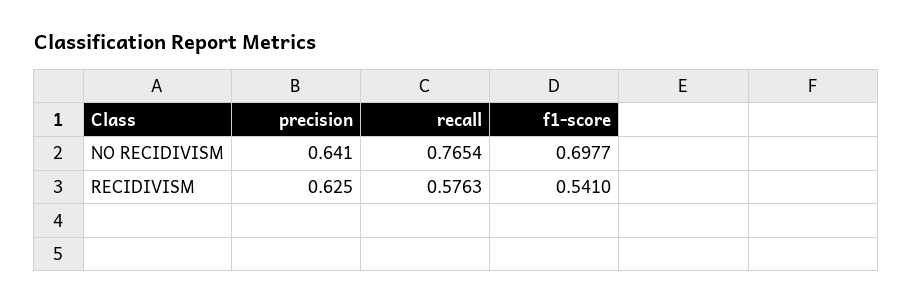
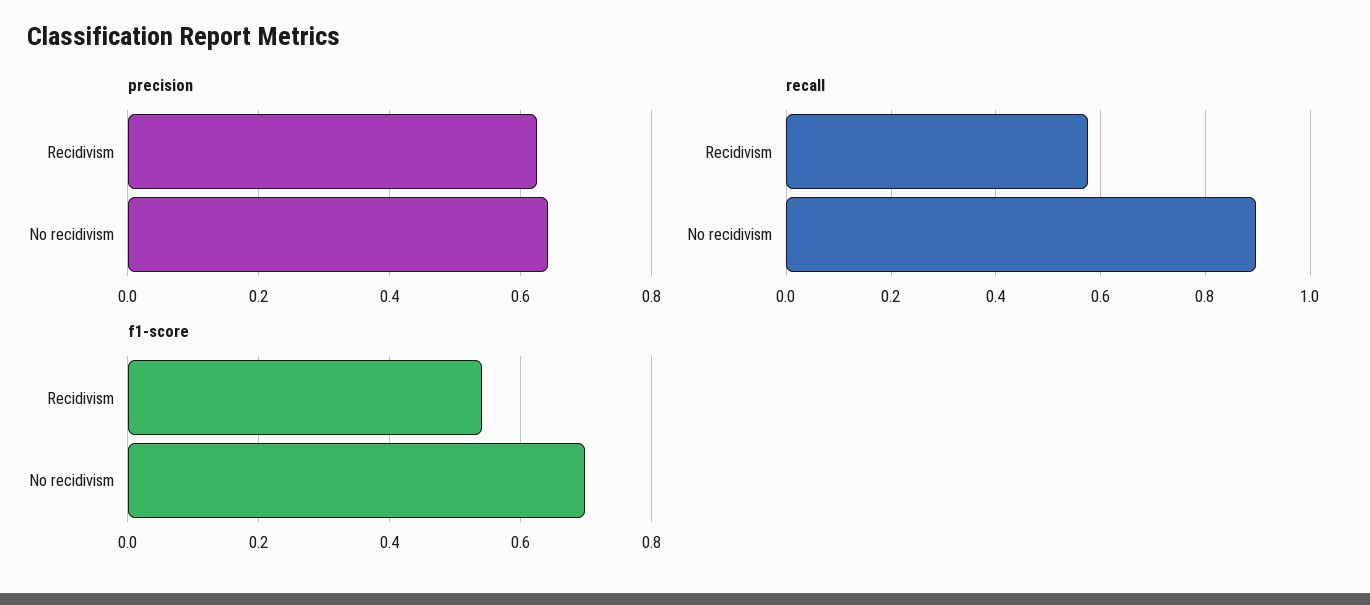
recall, NO RECIDIVISM: 0.7654 -> 0.9

